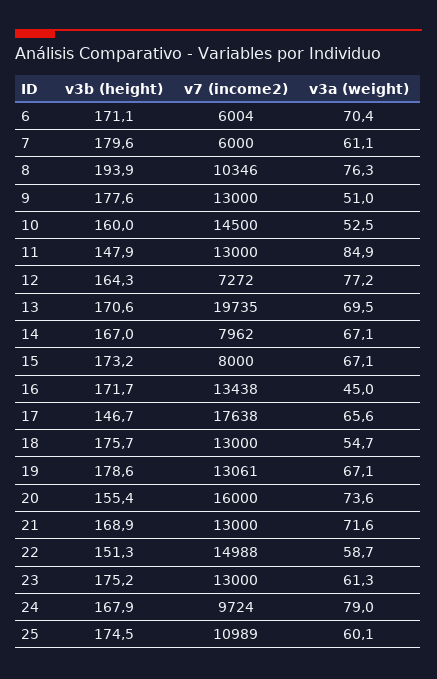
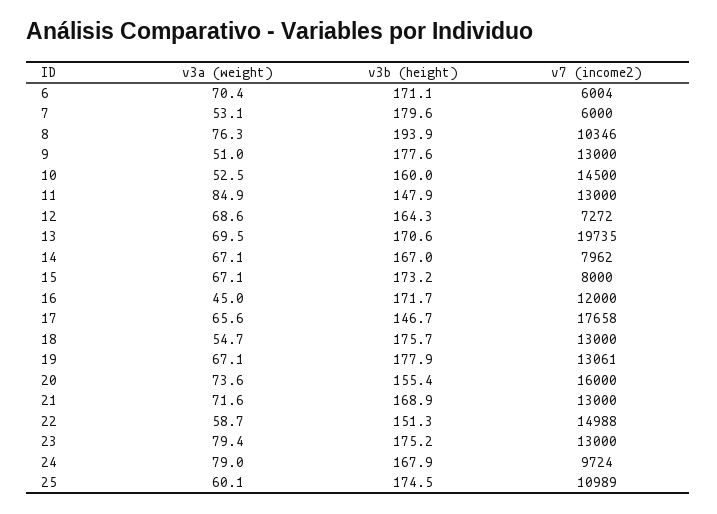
v3a (weight), 7: 61.1 -> 53.1
v3a (weight), 12: 77.2 -> 68.6
v7 (income2), 16: 13438 -> 12000
v7 (income2), 17: 17638 -> 17658
v3b (height), 19: 178.6 -> 177.9
v3a (weight), 23: 61.3 -> 79.4

